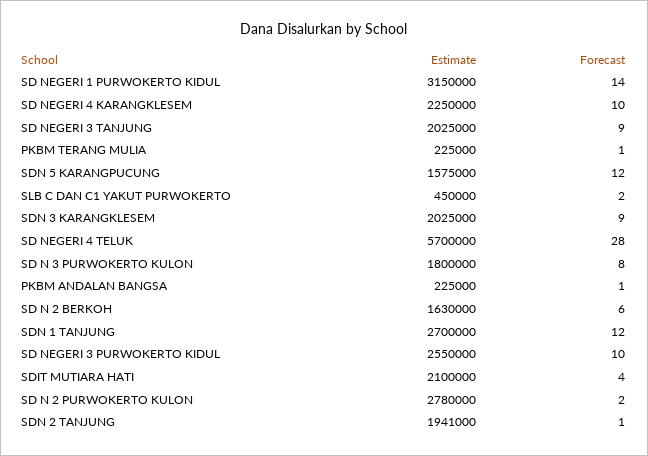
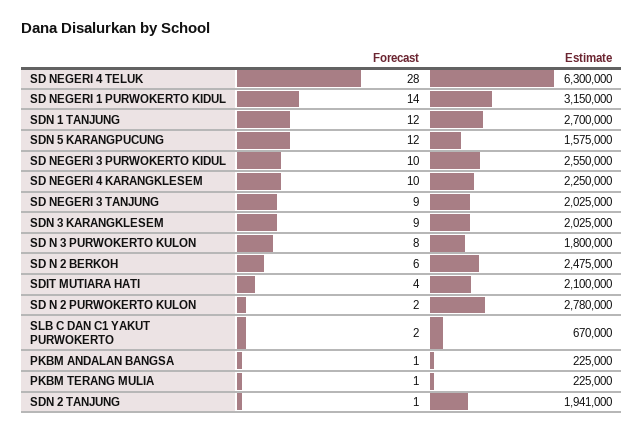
Estimate, SLB C DAN C1 YAKUT PURWOKERTO: 450000 -> 670000
Estimate, SD NEGERI 4 TELUK: 5700000 -> 6300000
Estimate, SD N 2 BERKOH: 1630000 -> 2475000

